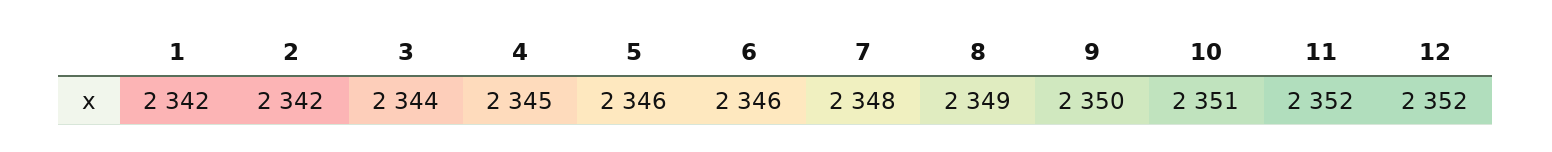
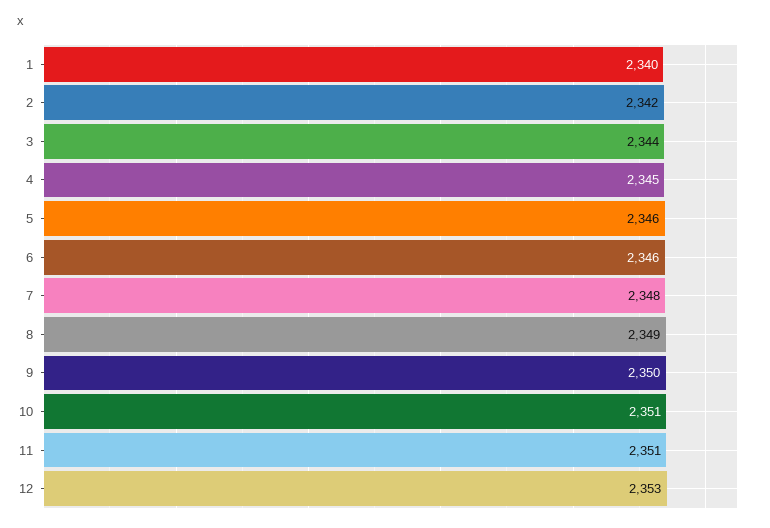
1: 2342 -> 2340
11: 2352 -> 2351
12: 2352 -> 2353

